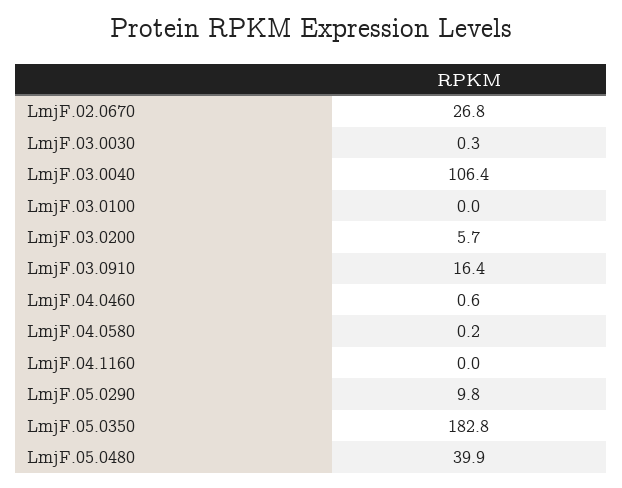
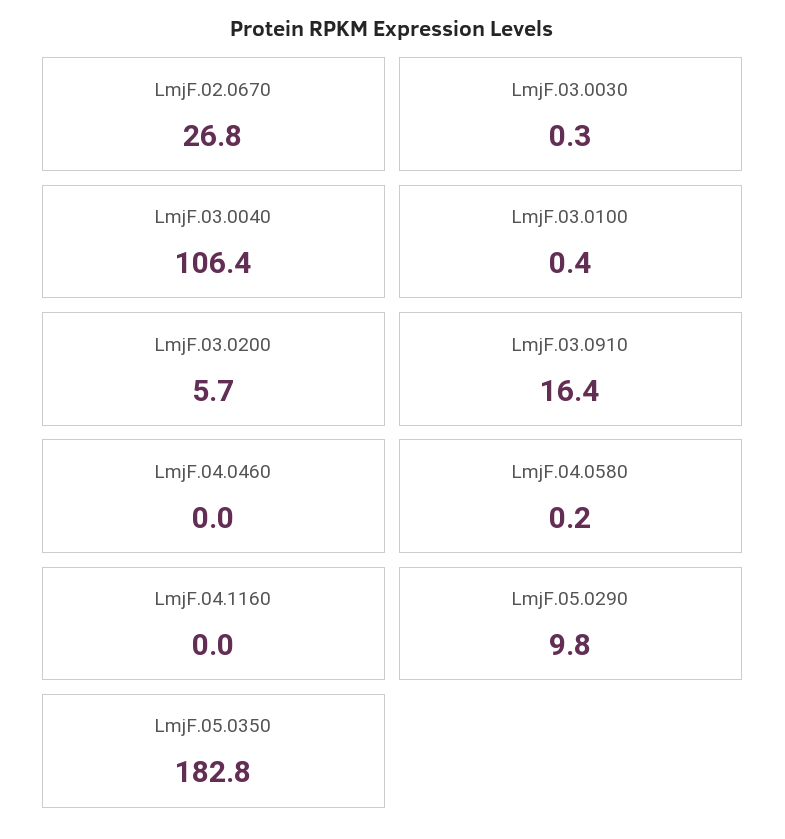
LmjF.03.0100: 0 -> 0.4
LmjF.04.0460: 0.6 -> 0
LmjF.05.0480: 39.9 -> none

